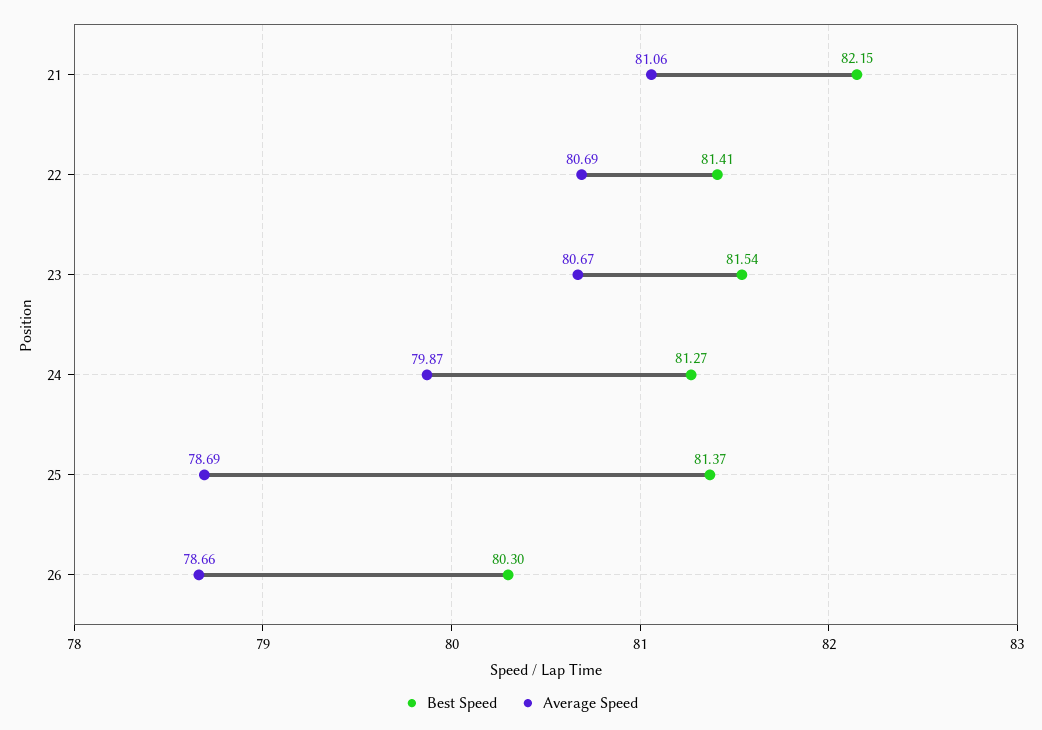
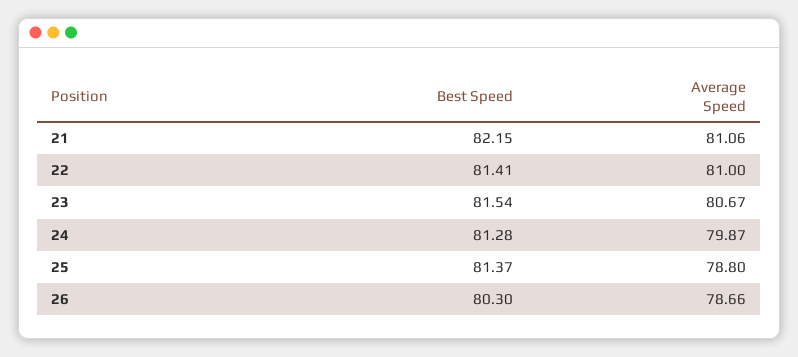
Average Speed, 22: 80.69 -> 81
Best Speed, 24: 81.27 -> 81.28
Average Speed, 25: 78.69 -> 78.8

